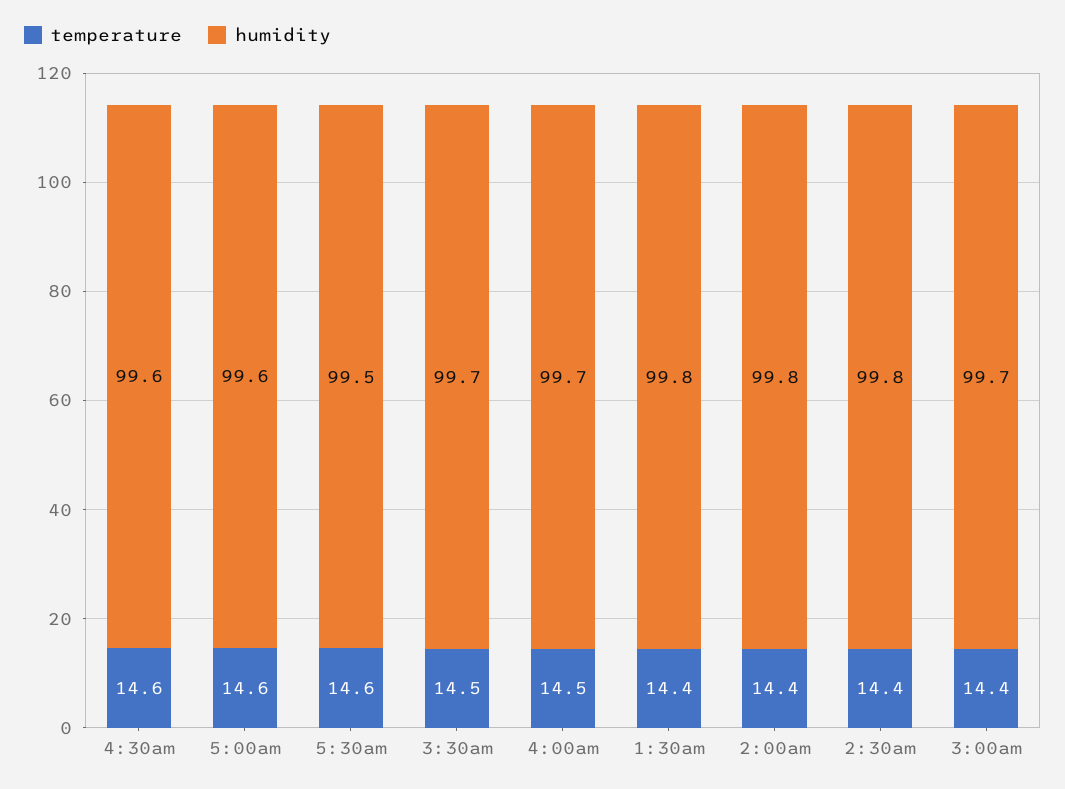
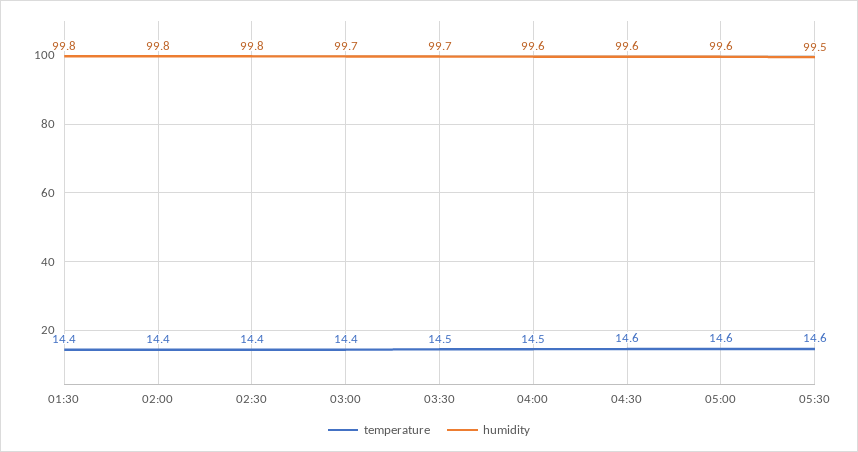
humidity, 4:00am: 99.7 -> 99.6

